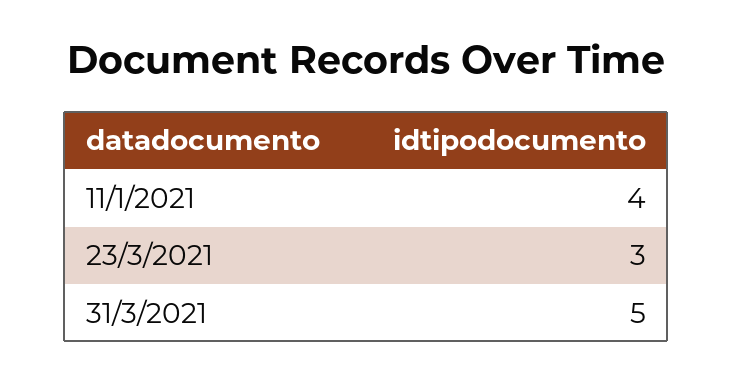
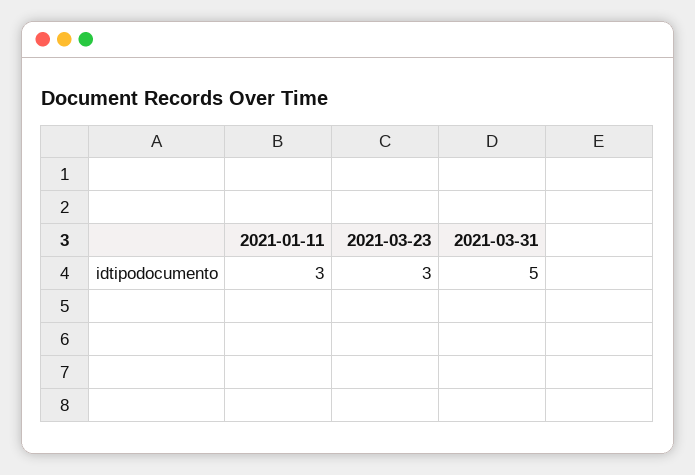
11/1/2021: 4 -> 3

